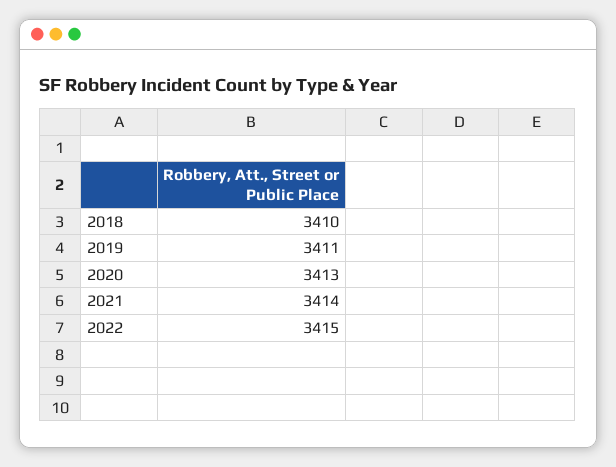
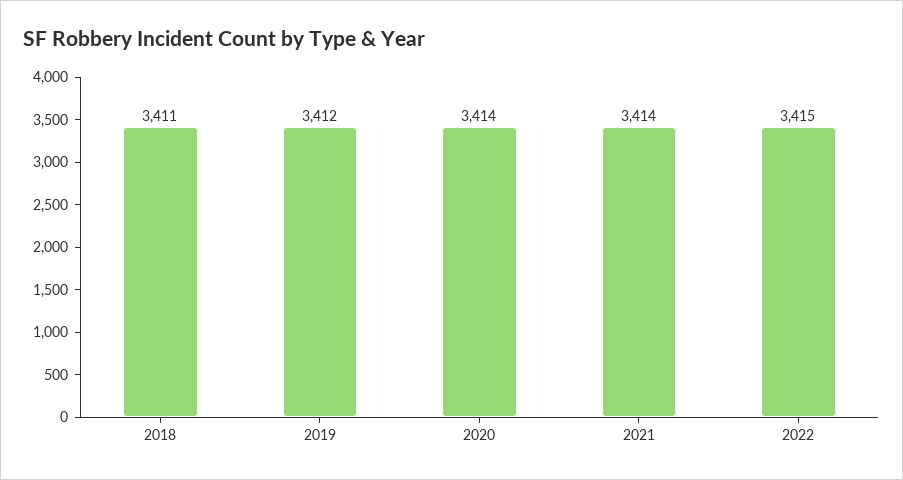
2018: 3410 -> 3411
2019: 3411 -> 3412
2020: 3413 -> 3414

